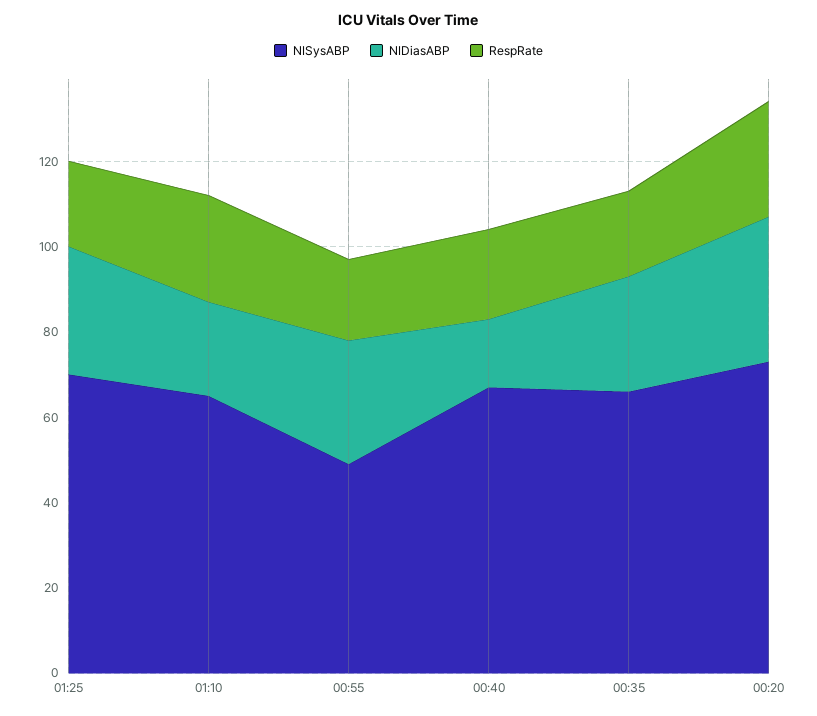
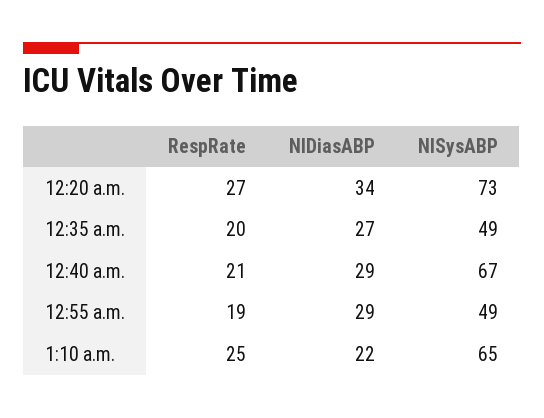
NISysABP, 01:25: 70 -> none
NIDiasABP, 01:25: 30 -> none
RespRate, 01:25: 20 -> none
NIDiasABP, 00:40: 15 -> 29
NISysABP, 00:35: 65 -> 49

